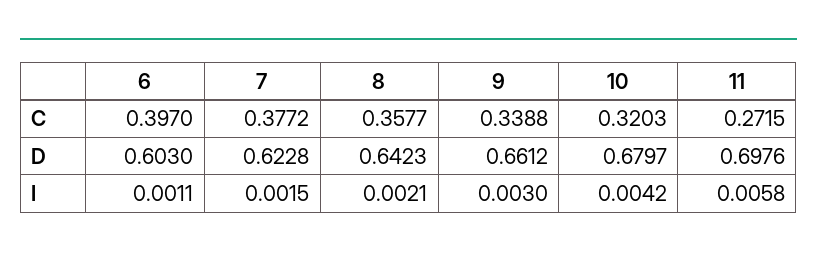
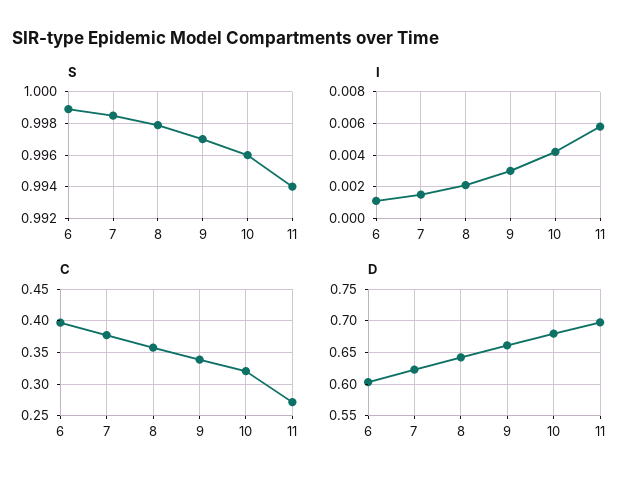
S, 6: none -> 0.999
S, 7: none -> 0.9985
S, 8: none -> 0.998
S, 9: none -> 0.997
S, 10: none -> 0.996
S, 11: none -> 0.994

